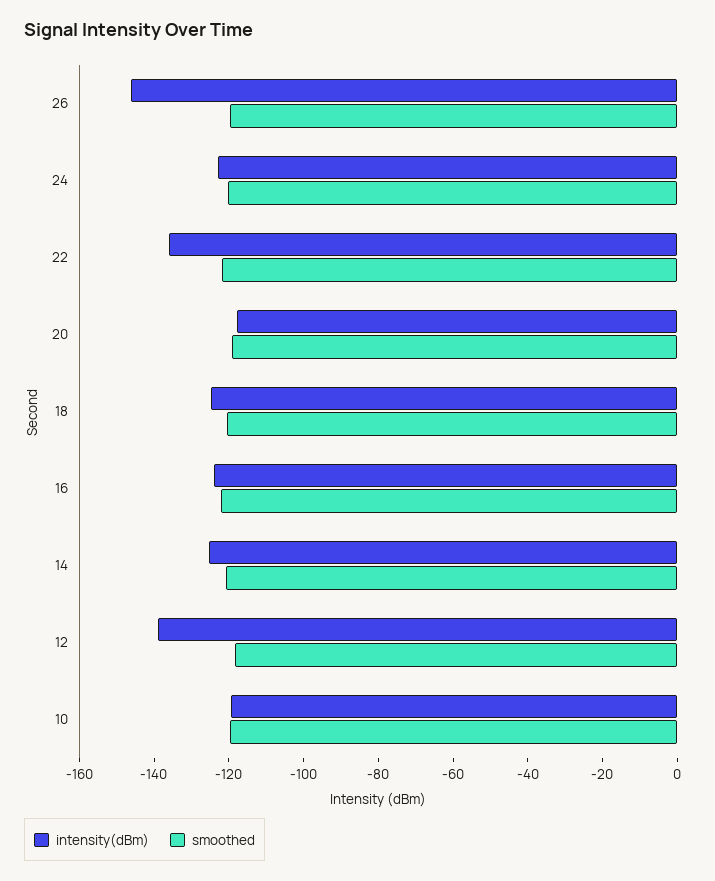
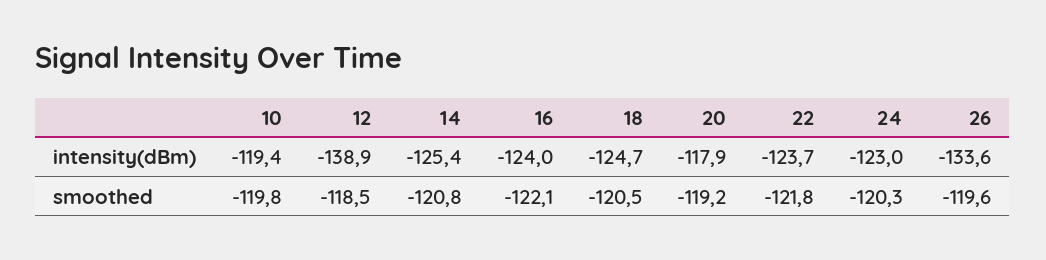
intensity(dBm), 26: -145 -> -133.6
intensity(dBm), 22: -135 -> -123.7

